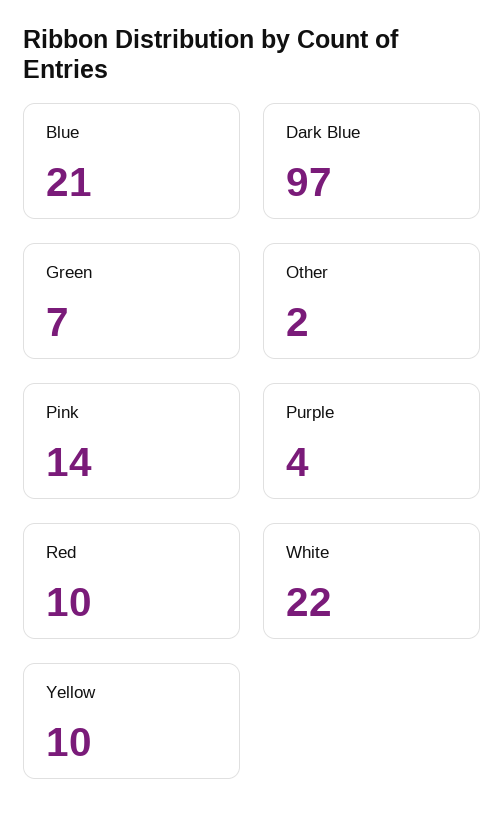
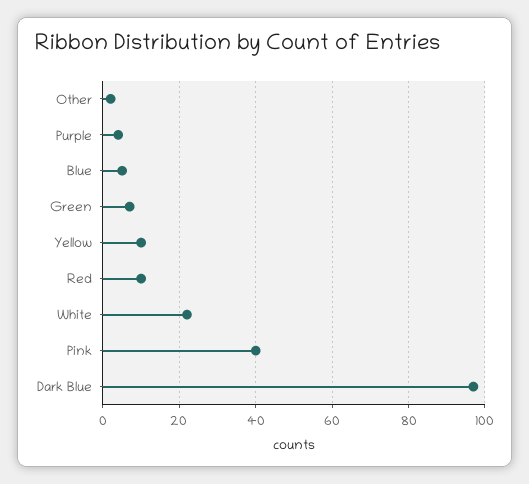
Blue: 21 -> 5
Pink: 14 -> 40

